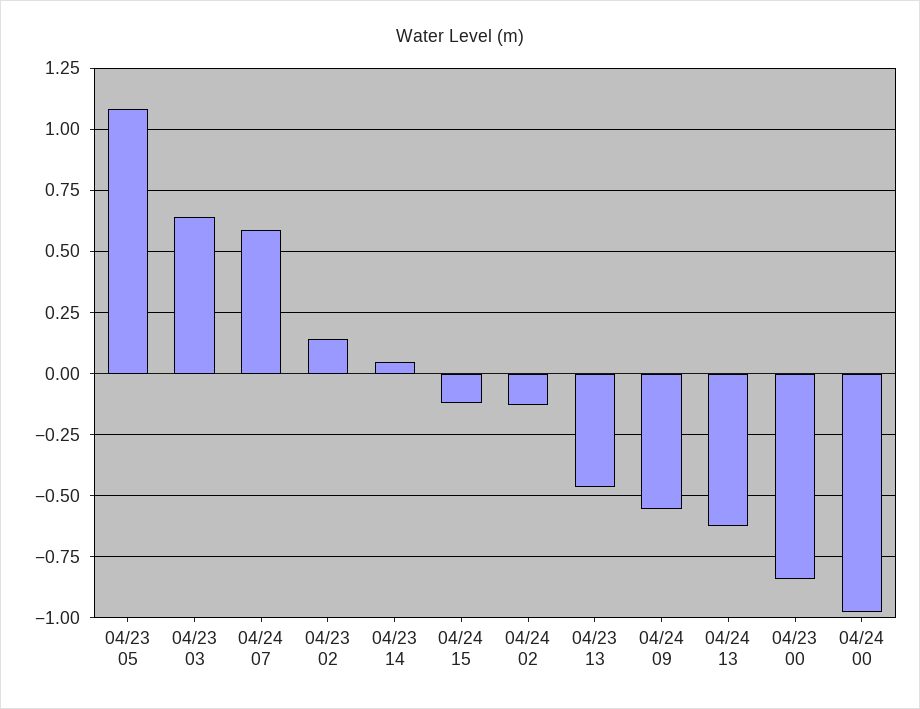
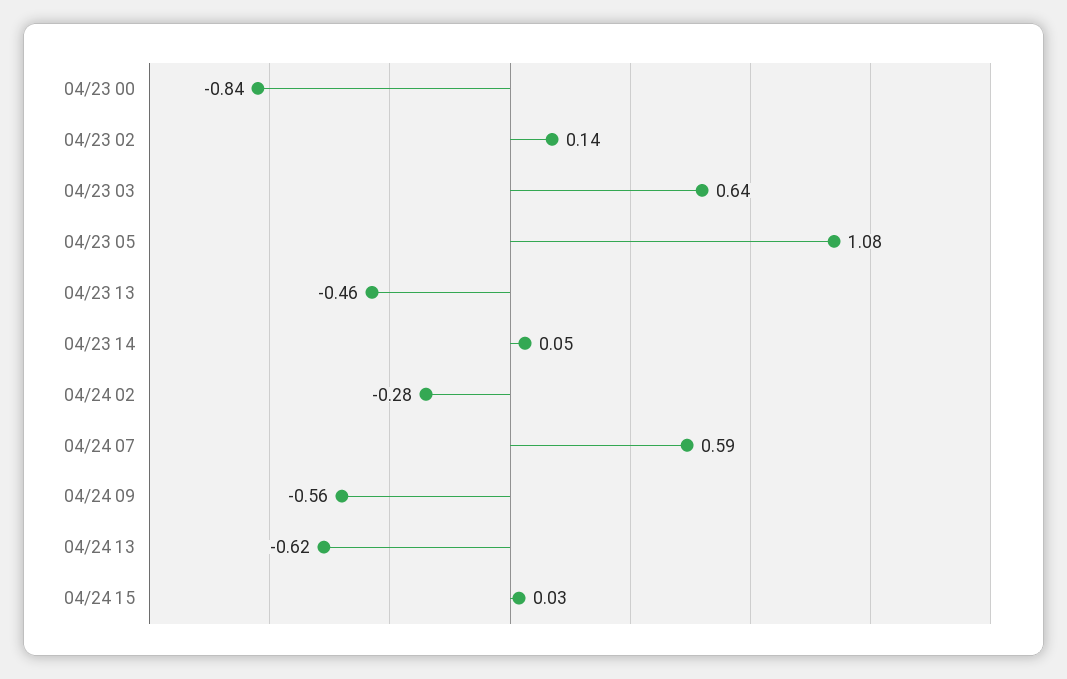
04/24 15: -0.125 -> 0.03
04/24 02: -0.125 -> -0.28
04/24 00: -0.975 -> none

